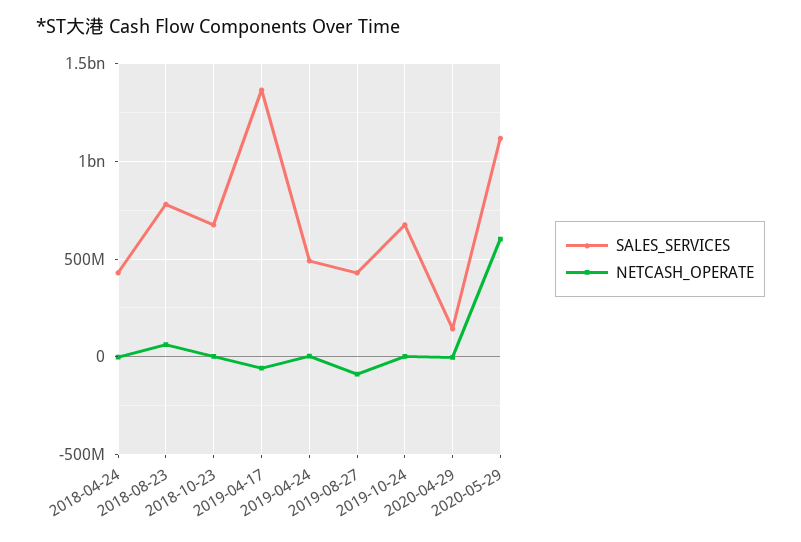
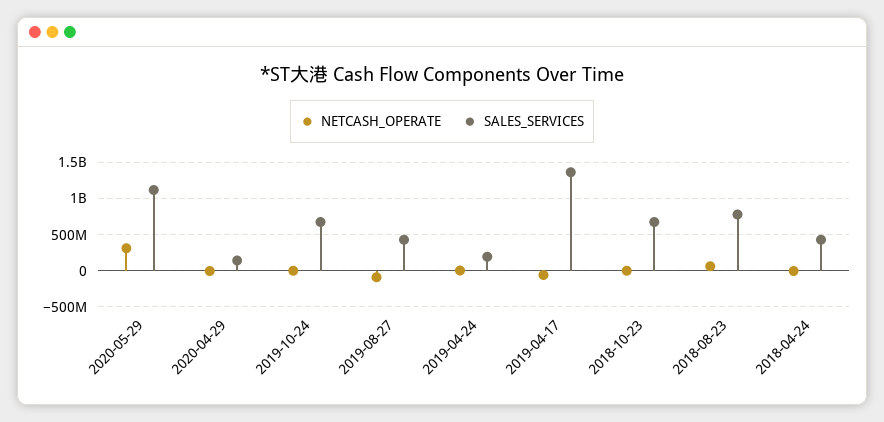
SALES_SERVICES, 2019-04-24: 500000000 -> 200000000
NETCASH_OPERATE, 2020-05-29: 600000000 -> 300000000

